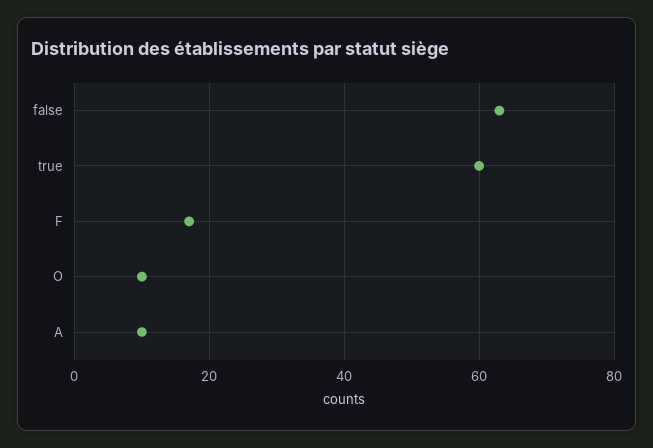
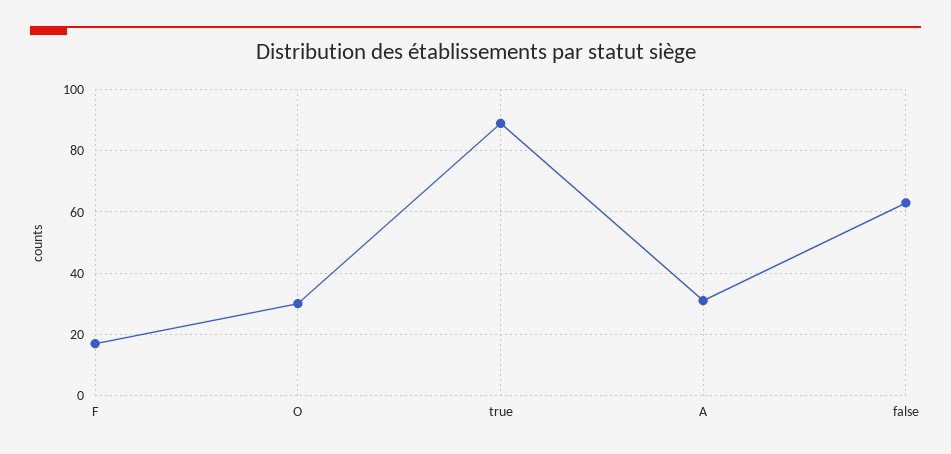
true: 60 -> 90
O: 10 -> 30
A: 10 -> 30

